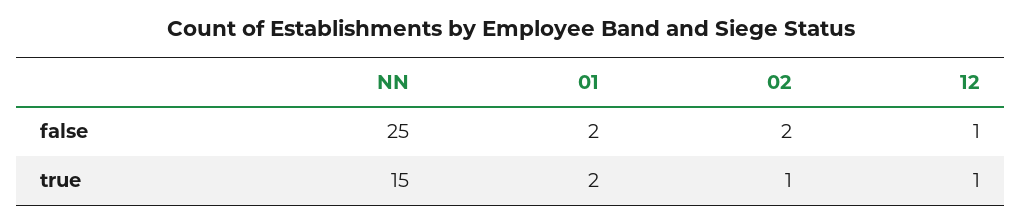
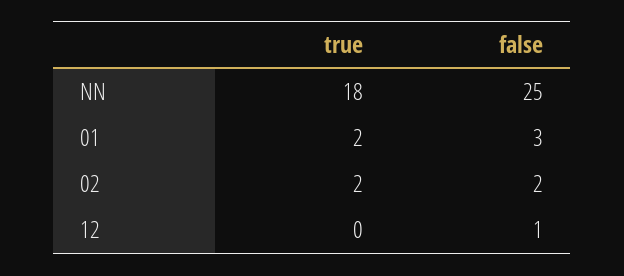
01, false: 2 -> 3
NN, true: 15 -> 18
02, true: 1 -> 2
12, true: 1 -> 0

